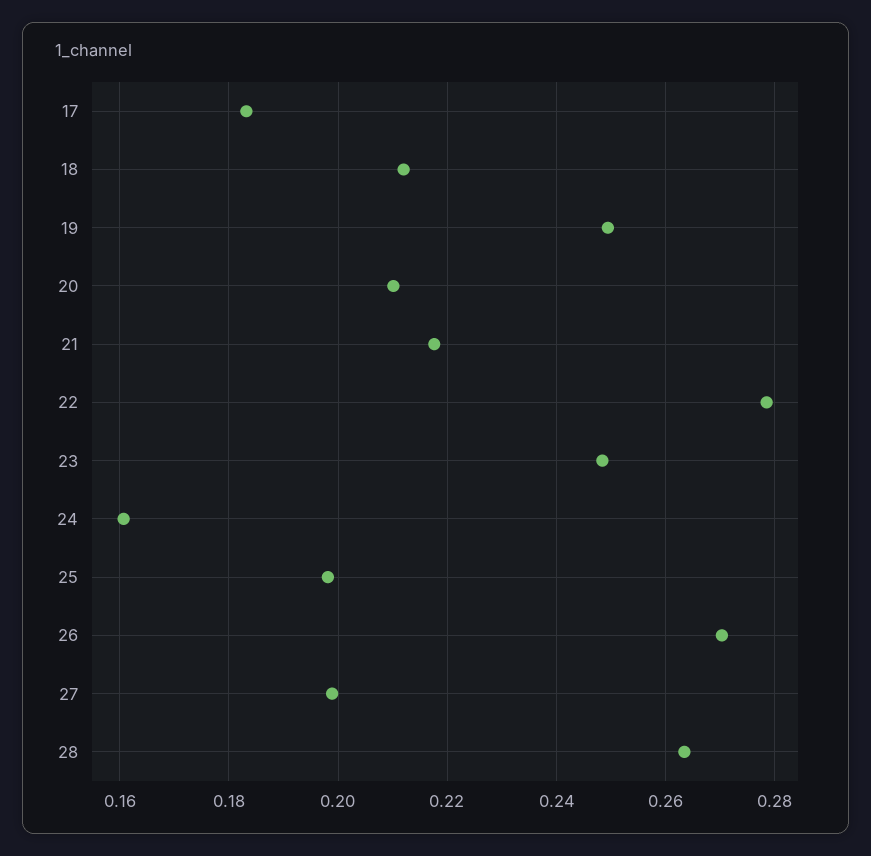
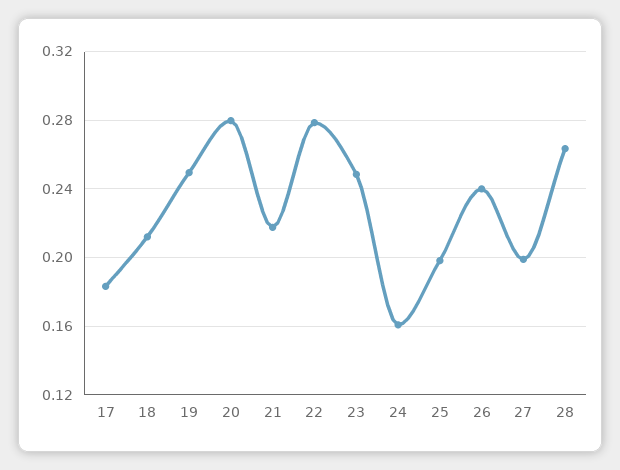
20: 0.21 -> 0.28
26: 0.27 -> 0.24

